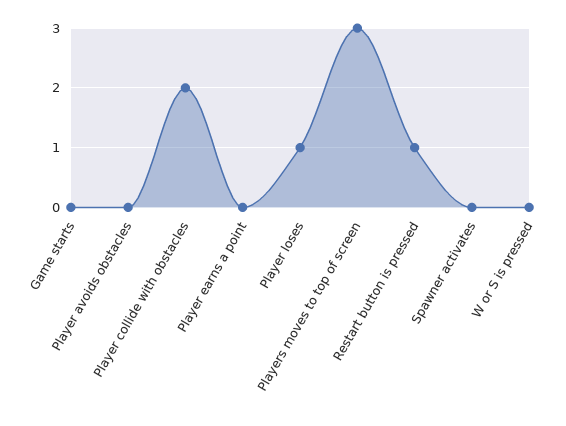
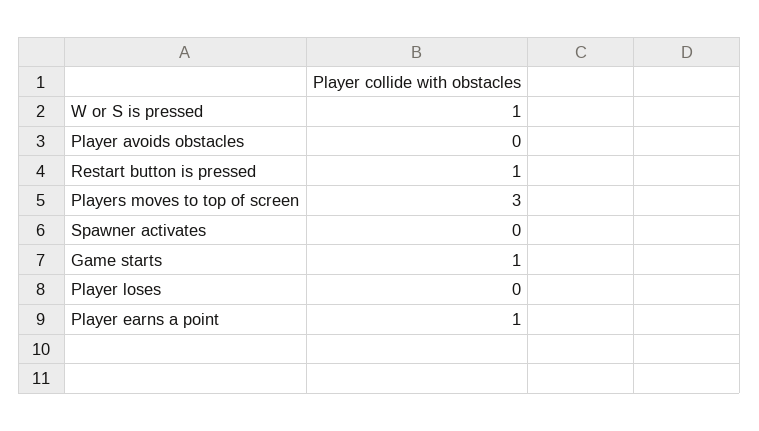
Game starts: 0 -> 1
Player collide with obstacles: 2 -> none
Player earns a point: 0 -> 1
Player loses: 1 -> 0
W or S is pressed: 0 -> 1

